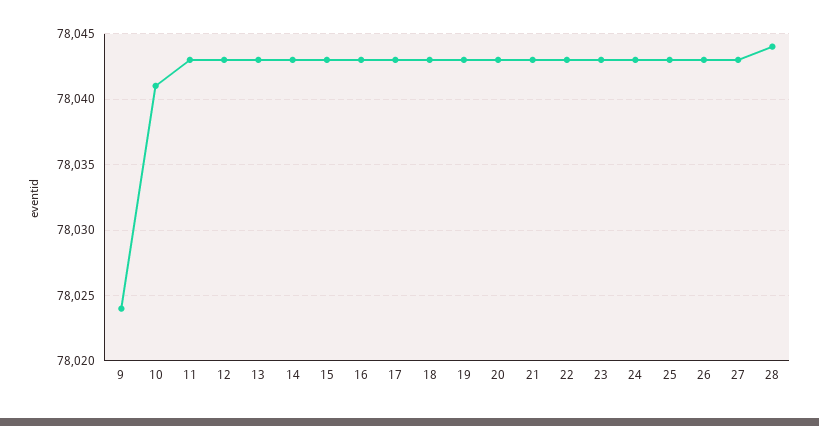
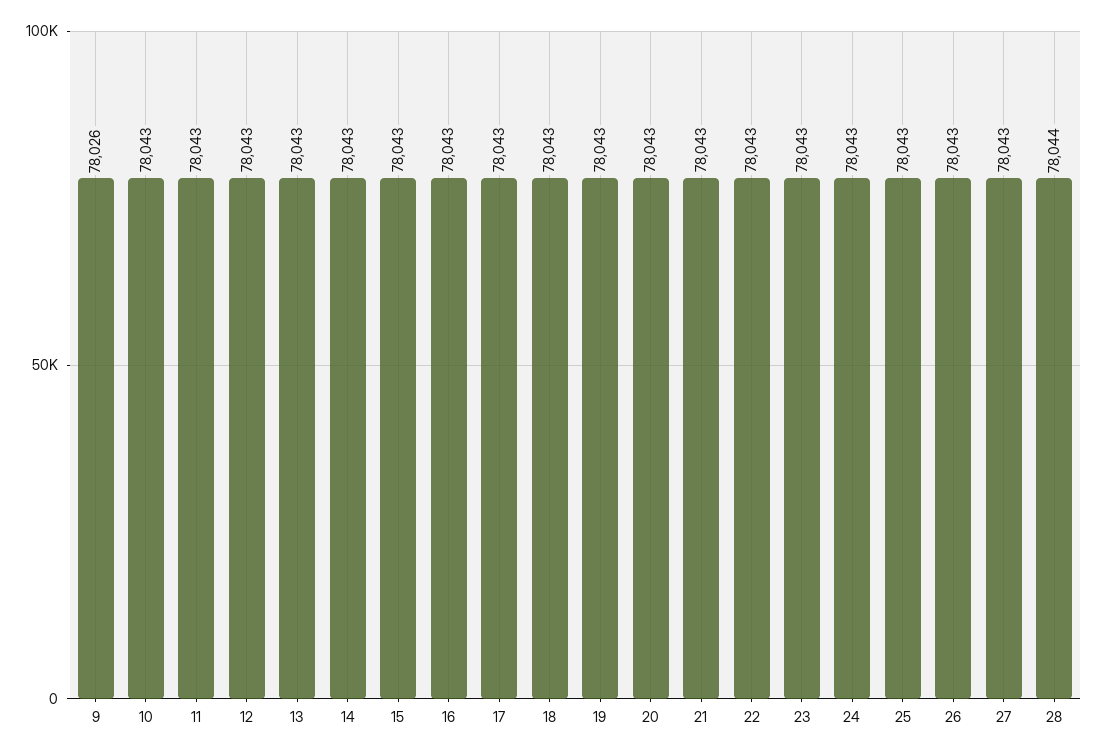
9: 78024 -> 78026
10: 78041 -> 78043

